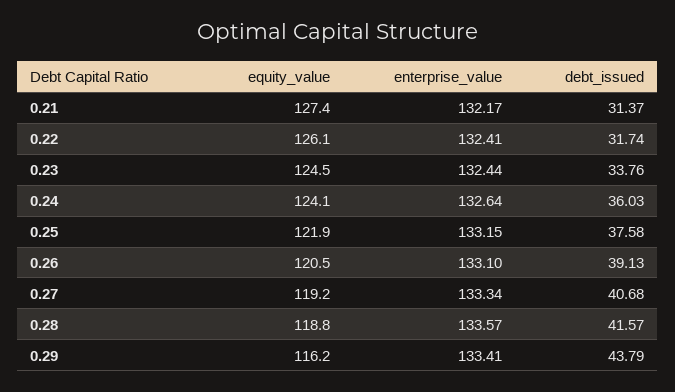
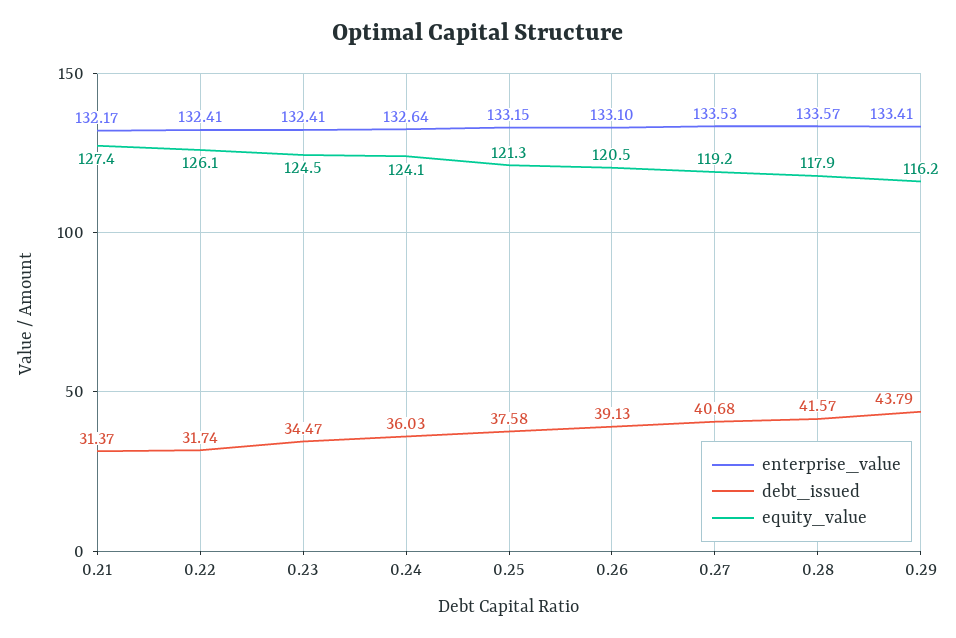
enterprise_value, 0.23: 132.44 -> 132.41
debt_issued, 0.23: 33.76 -> 34.47
equity_value, 0.25: 121.9 -> 121.3
enterprise_value, 0.27: 133.34 -> 133.53
equity_value, 0.28: 118.8 -> 117.9

